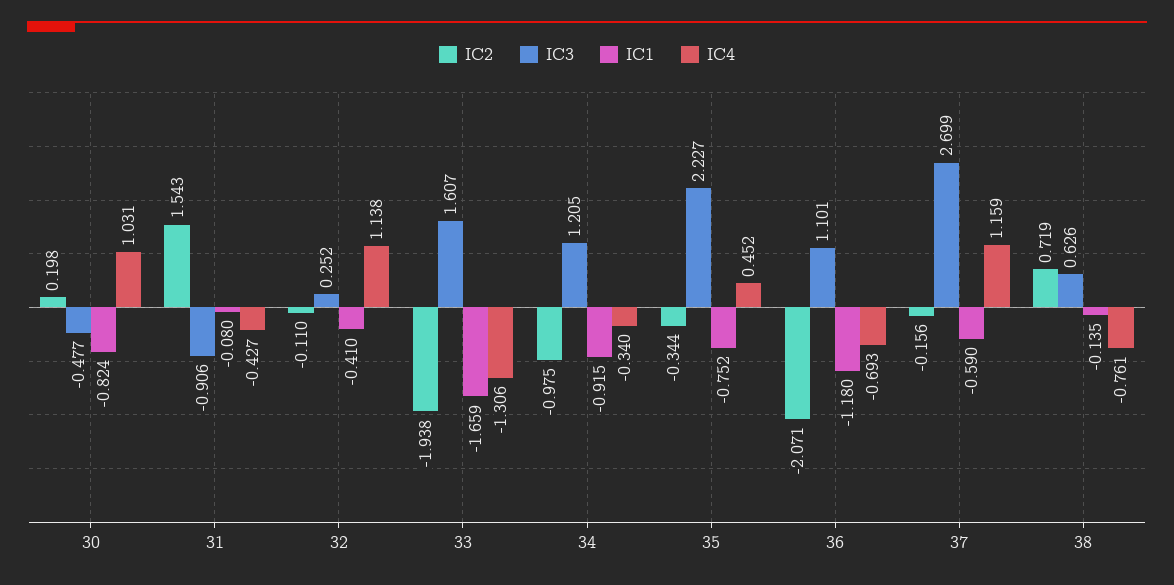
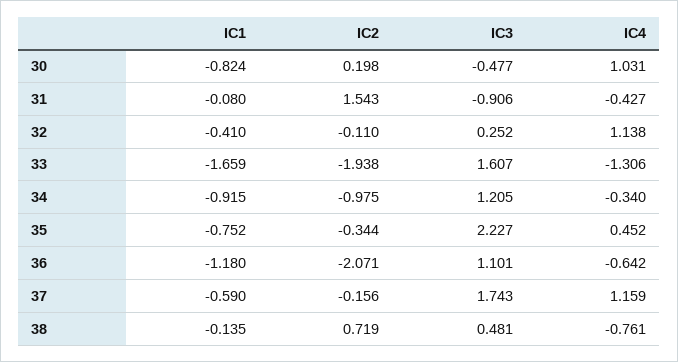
IC4, 36: -0.693 -> -0.642
IC3, 37: 2.699 -> 1.743
IC3, 38: 0.626 -> 0.481

